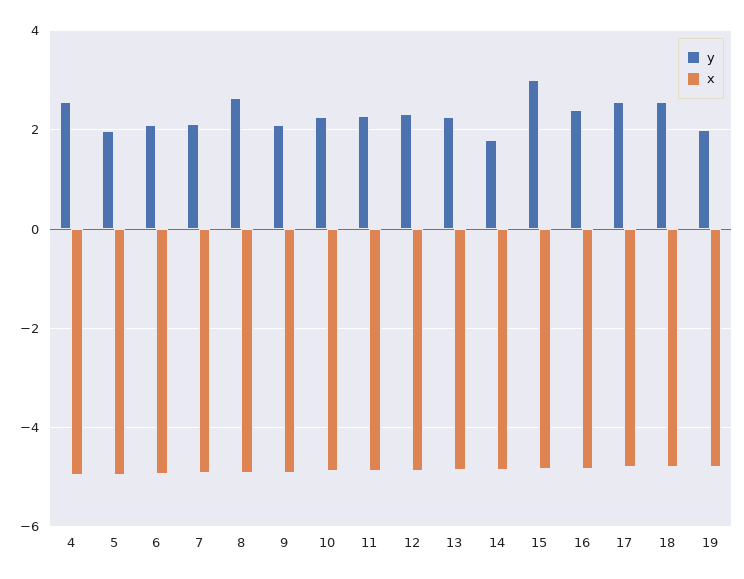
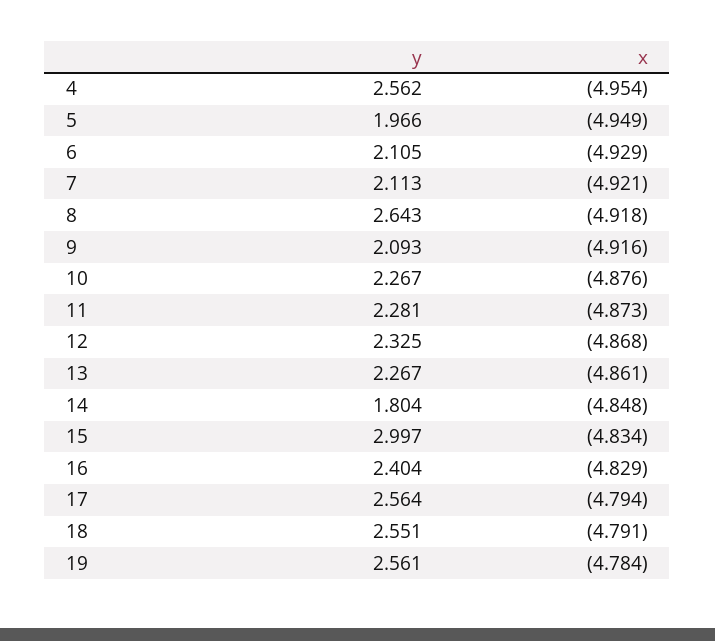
y, 19: 2 -> 2.561

